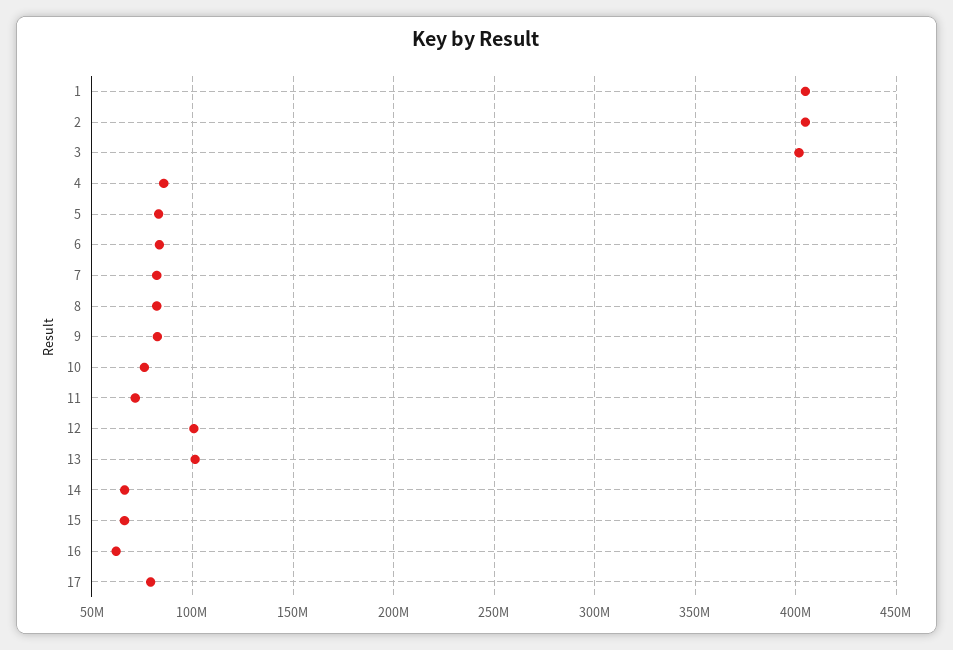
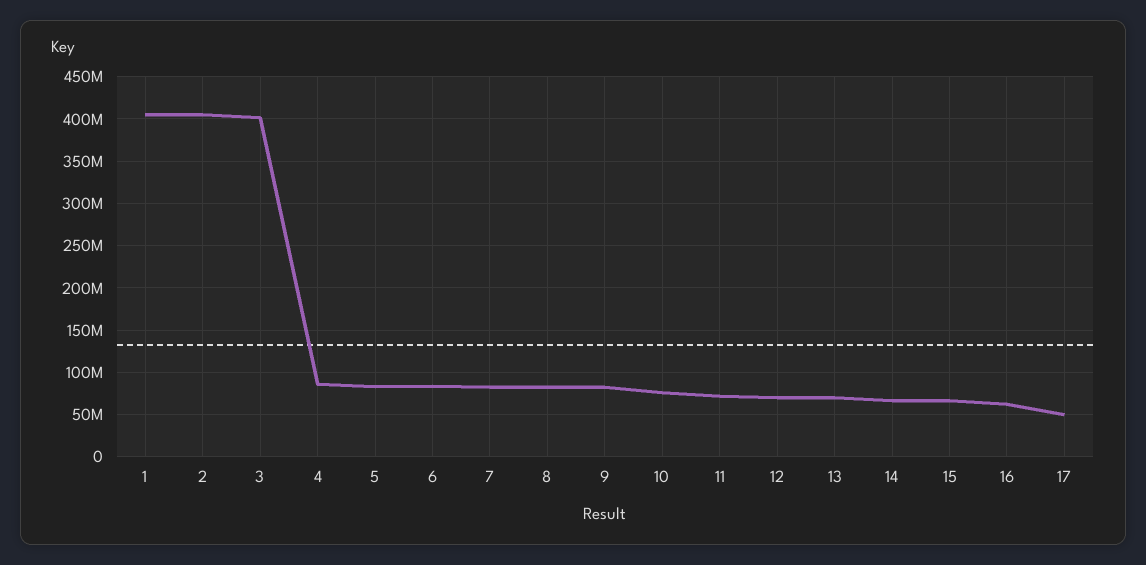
12: 100000000 -> 70000000
13: 100000000 -> 70000000
17: 80000000 -> 50000000

